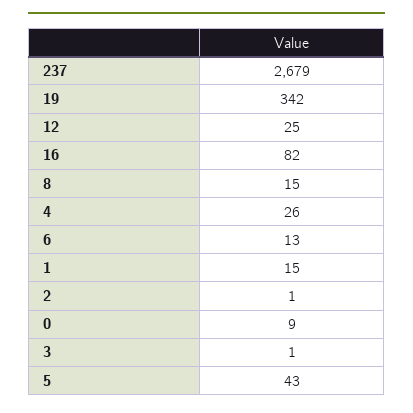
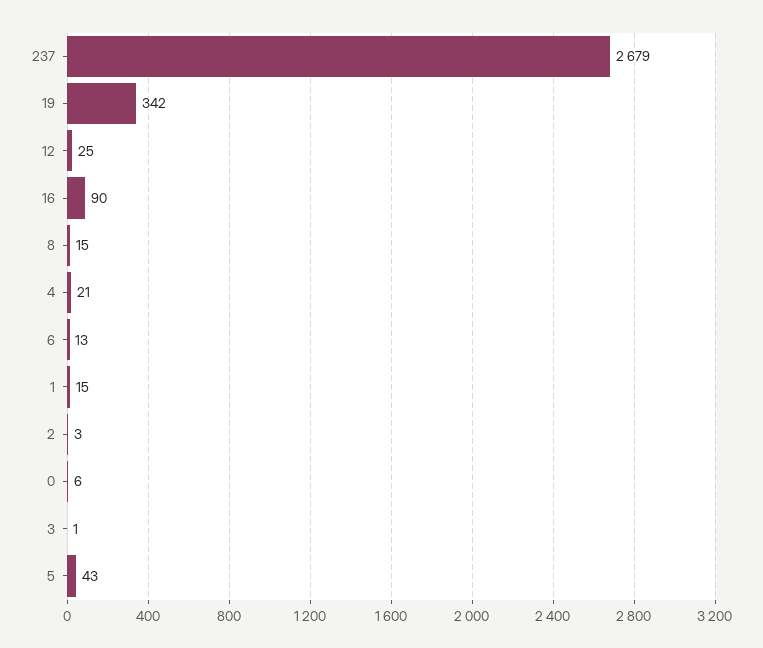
16: 82 -> 90
4: 26 -> 21
2: 1 -> 3
0: 9 -> 6

